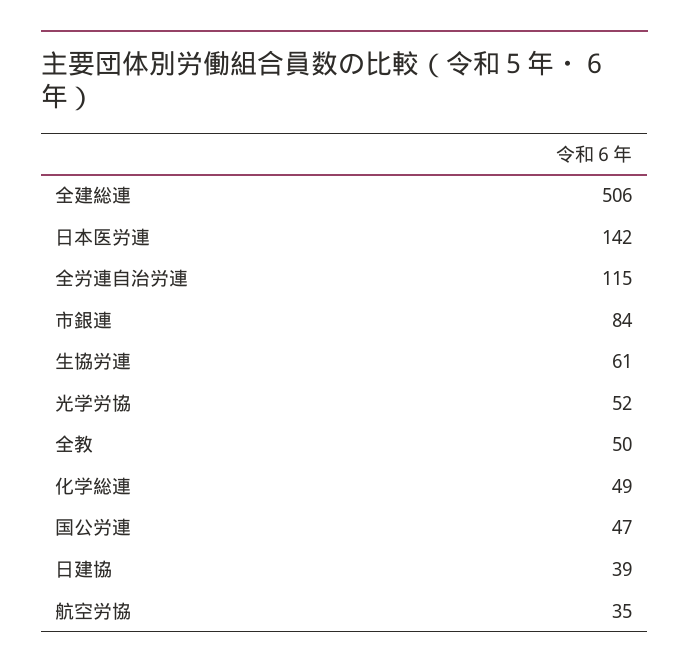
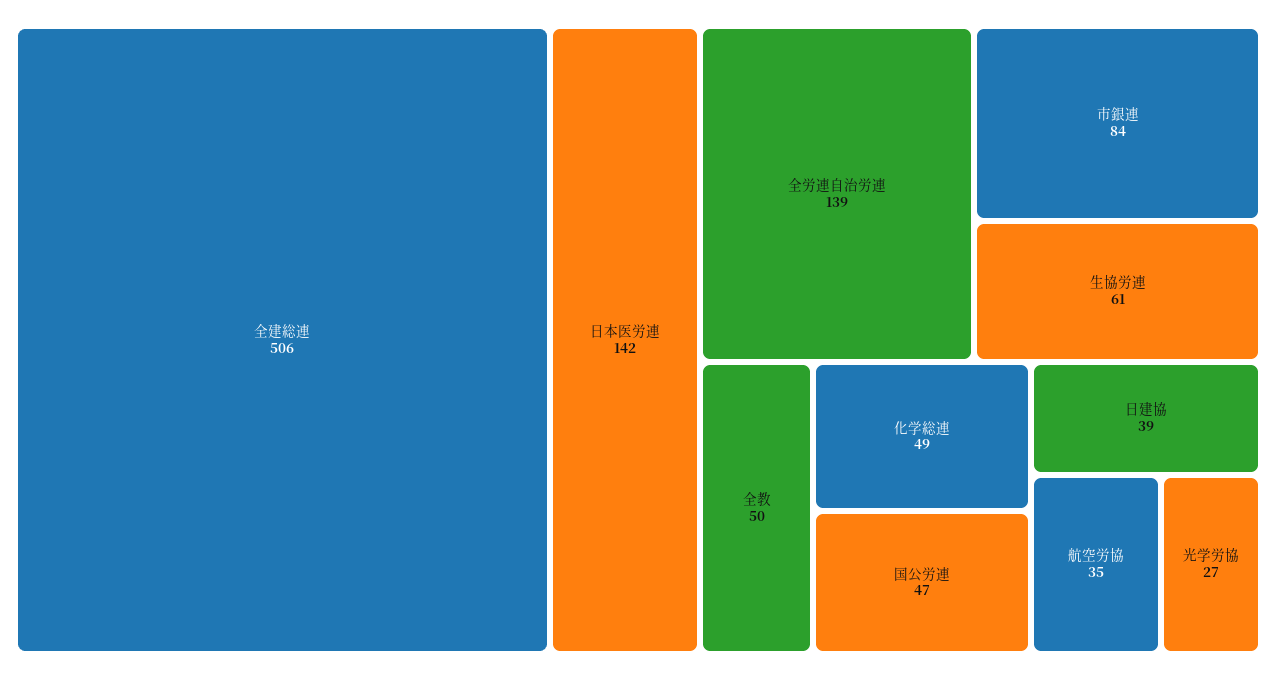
全労連自治労連: 115 -> 139
光学労協: 52 -> 27

